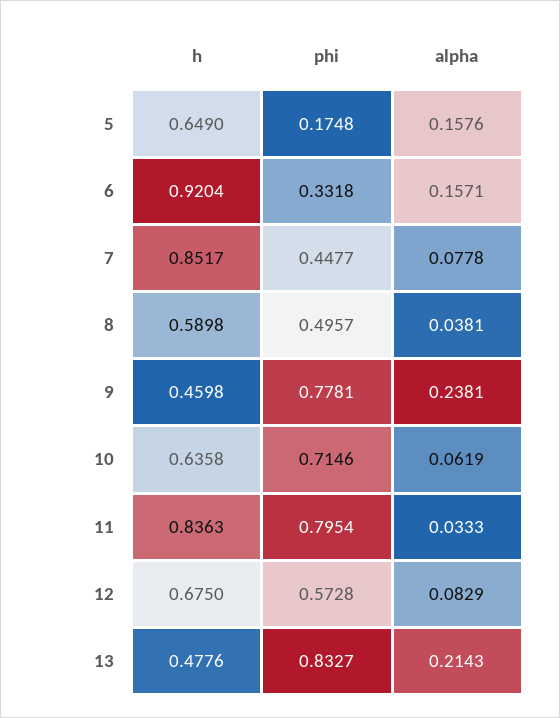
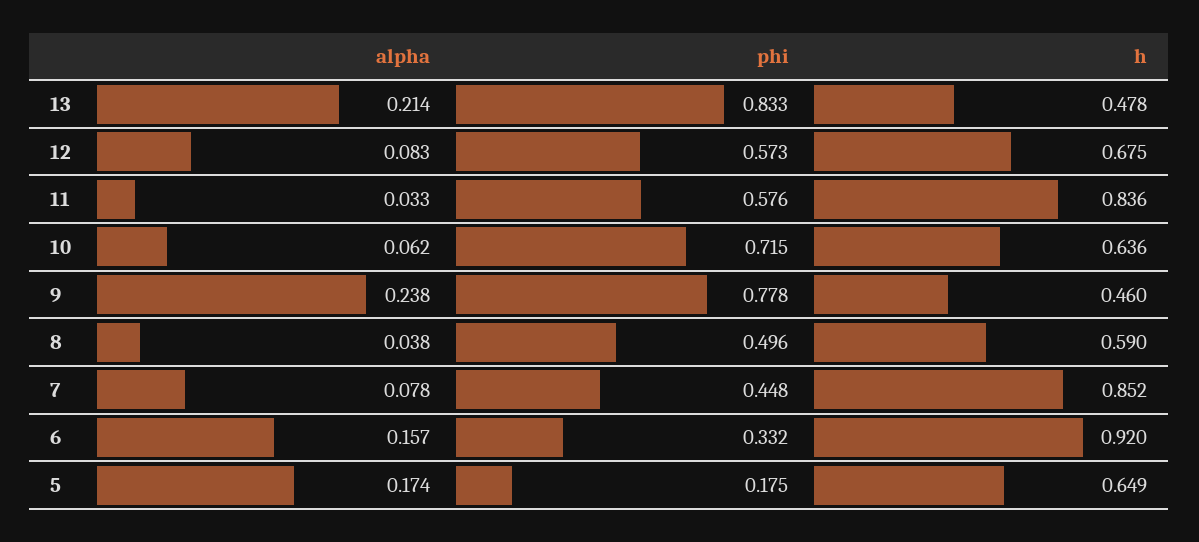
alpha, 5: 0.1576 -> 0.174
phi, 11: 0.7954 -> 0.576

